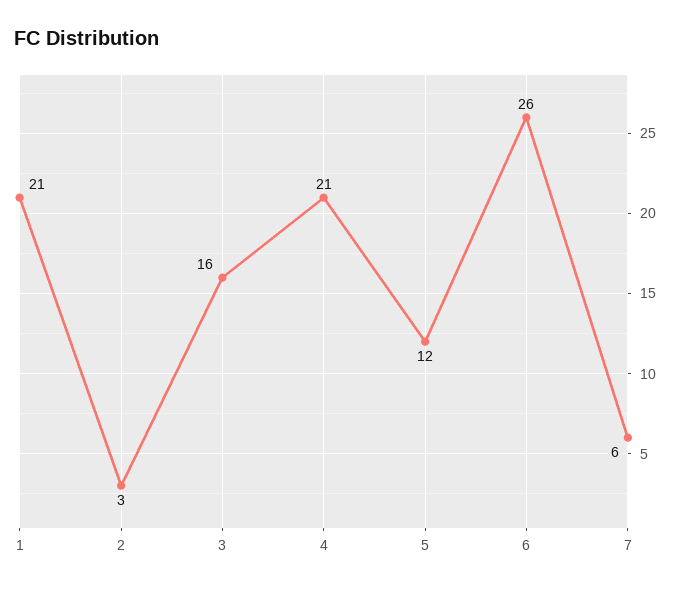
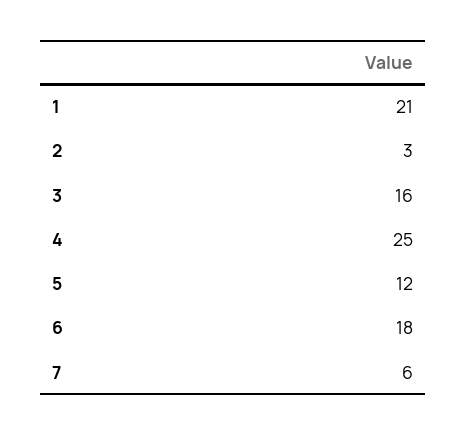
4: 21 -> 25
6: 26 -> 18

